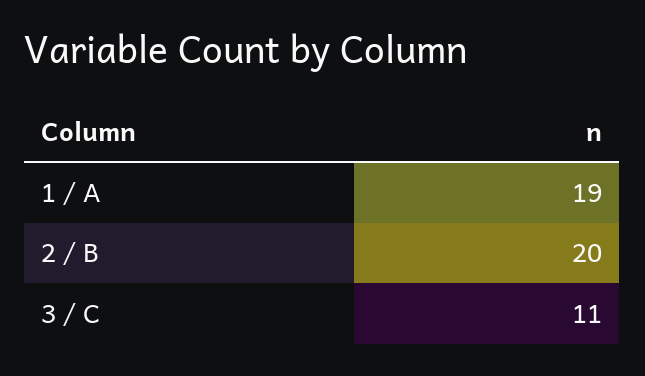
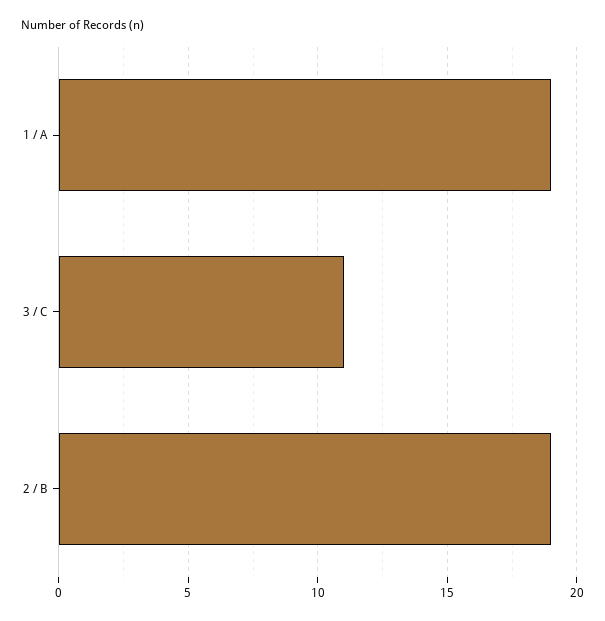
2 / B: 20 -> 19

